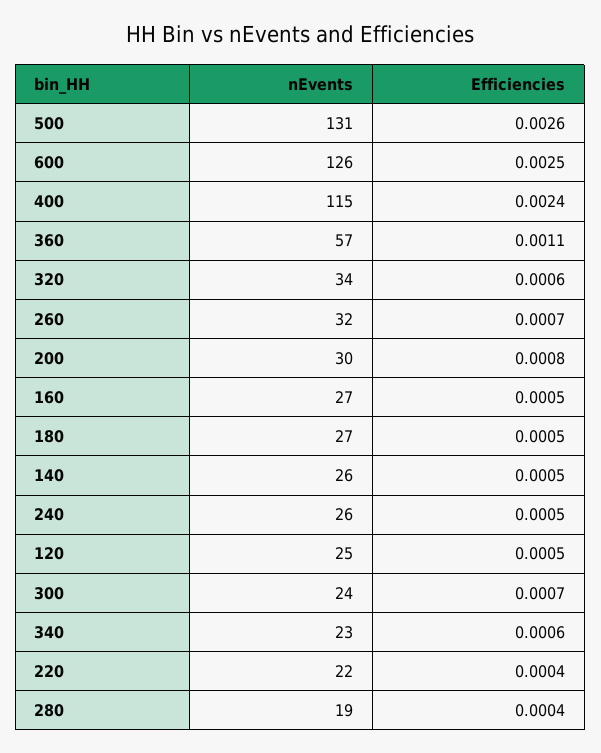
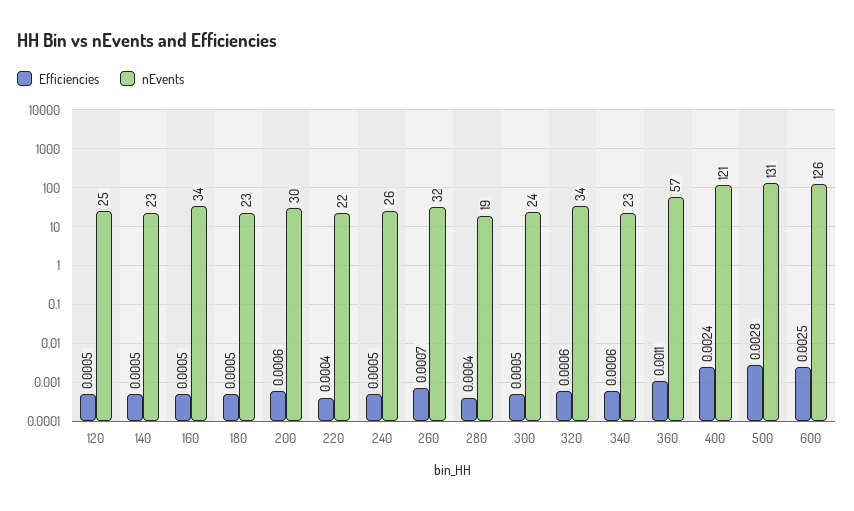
Efficiencies, 500: 0.0026 -> 0.0028
nEvents, 400: 115 -> 121
Efficiencies, 200: 0.0008 -> 0.0006
nEvents, 160: 27 -> 34
nEvents, 180: 27 -> 23
nEvents, 140: 26 -> 23
Efficiencies, 300: 0.0007 -> 0.0005

